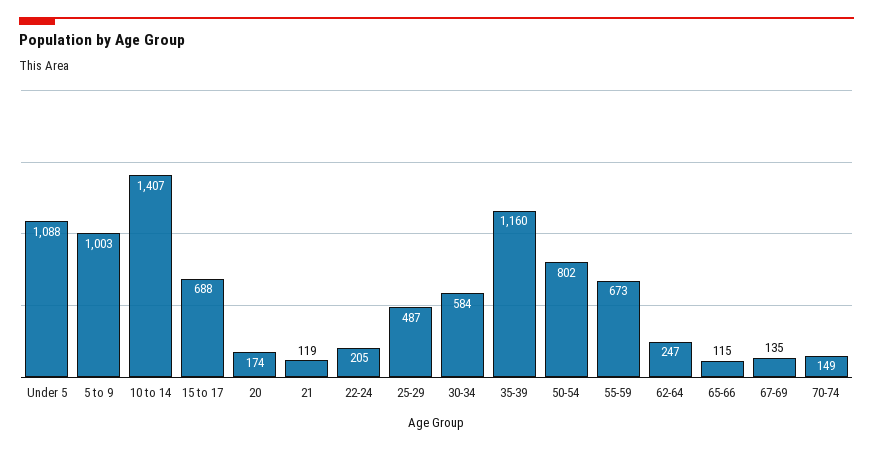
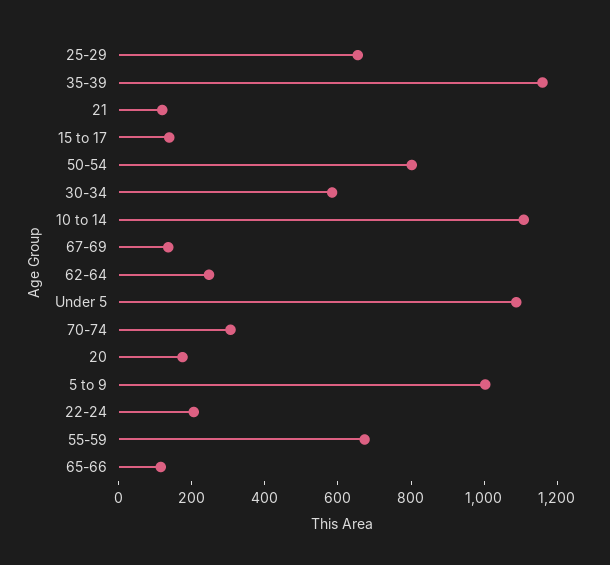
10 to 14: 1407 -> 1100
15 to 17: 688 -> 150
25-29: 487 -> 650
70-74: 149 -> 300

